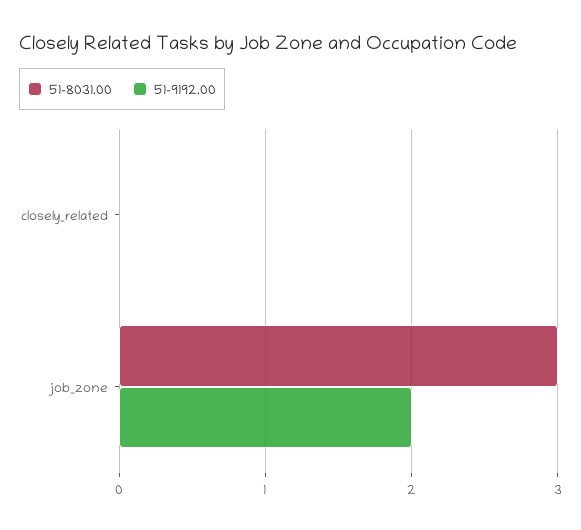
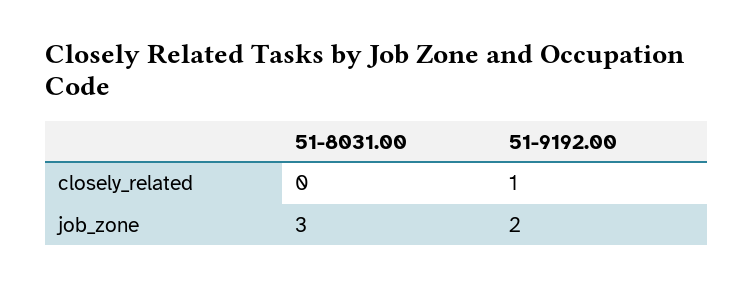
51-9192.00, closely_related: 0 -> 1

